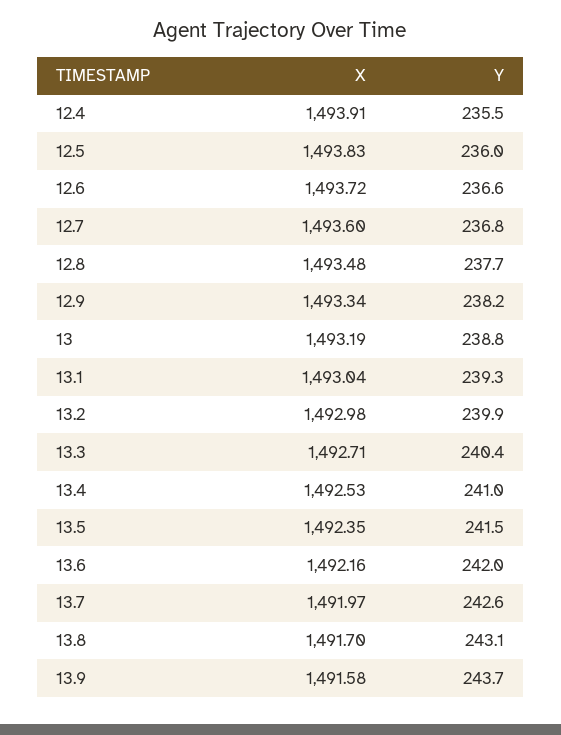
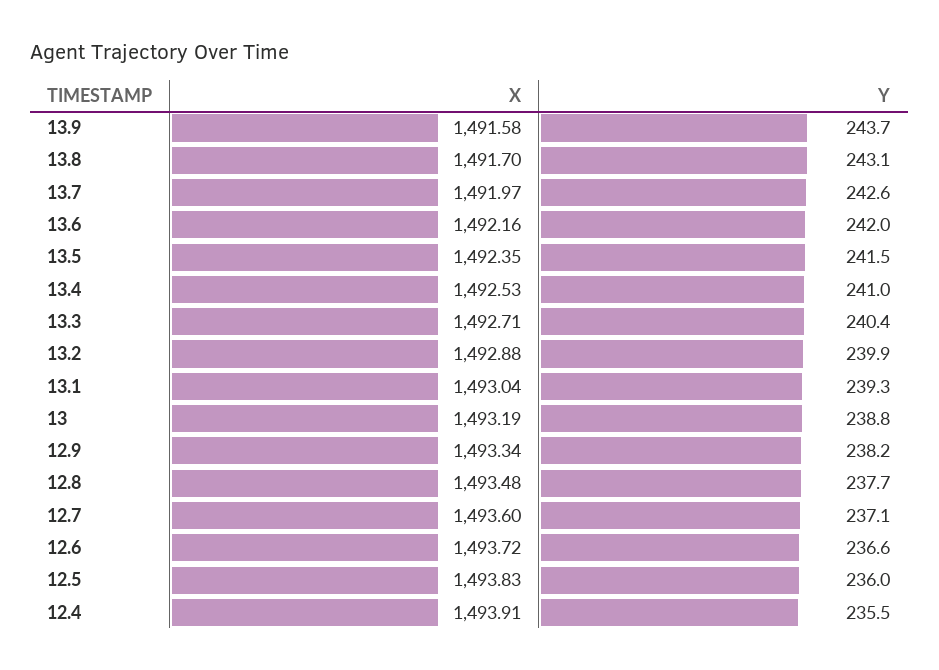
Y, 12.7: 236.8 -> 237.1
X, 13.2: 1492.98 -> 1492.88

